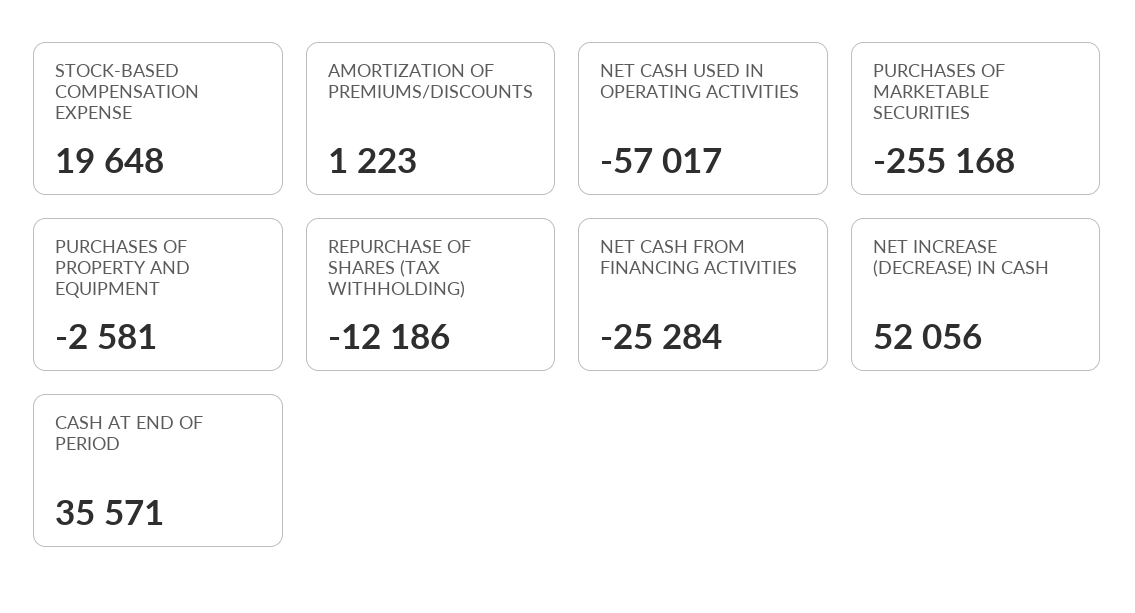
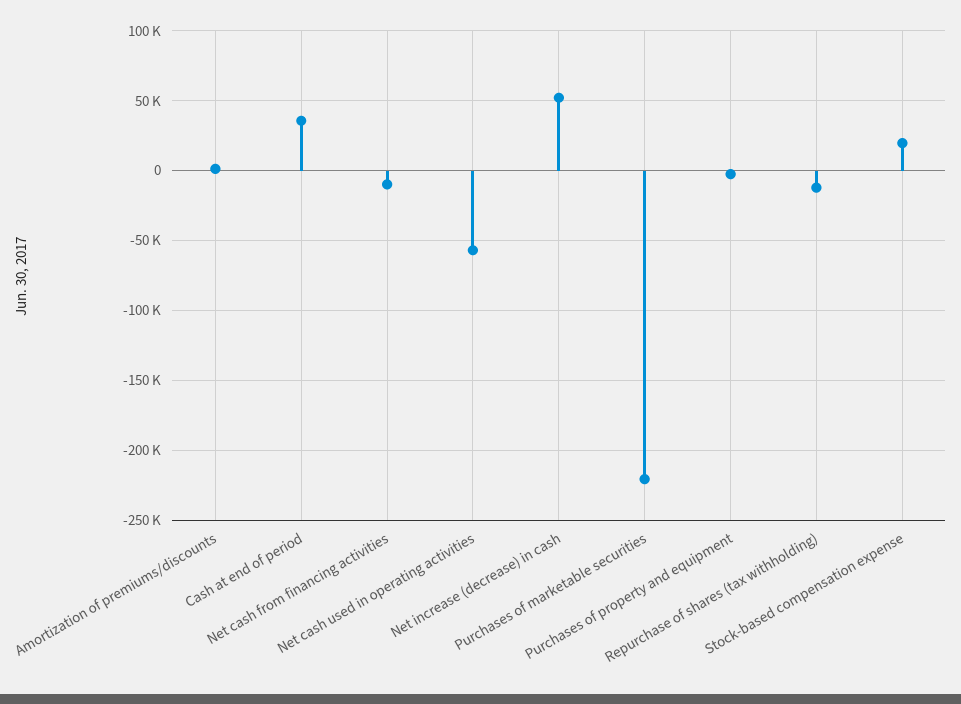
PURCHASES OF MARKETABLE SECURITIES: -255168 -> -220000
NET CASH FROM FINANCING ACTIVITIES: -25284 -> -10000

